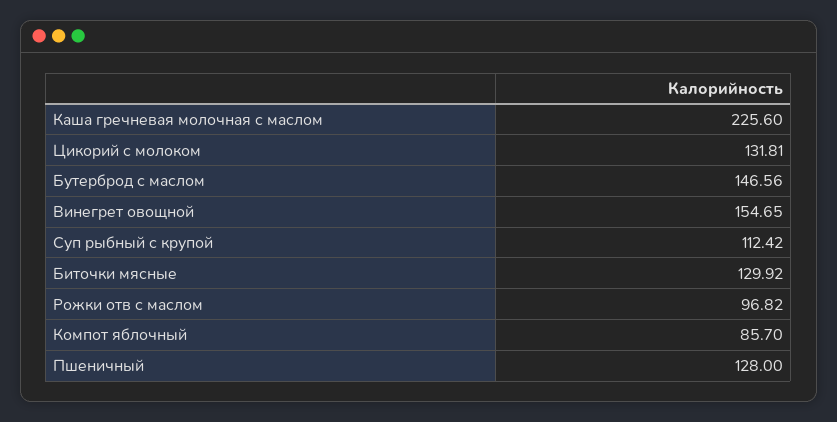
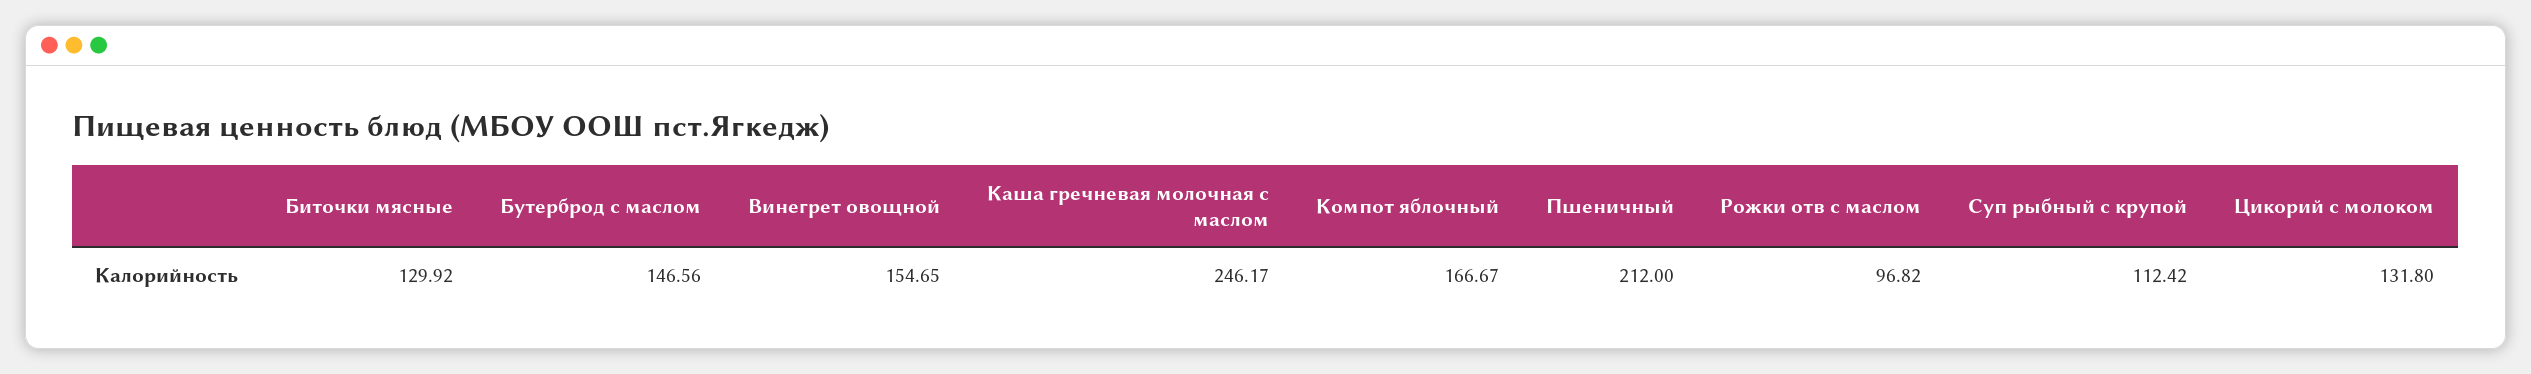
Каша гречневая молочная с маслом: 225.6 -> 246.17
Цикорий с молоком: 131.81 -> 131.8
Компот яблочный: 85.7 -> 166.67
Пшеничный: 128 -> 212

